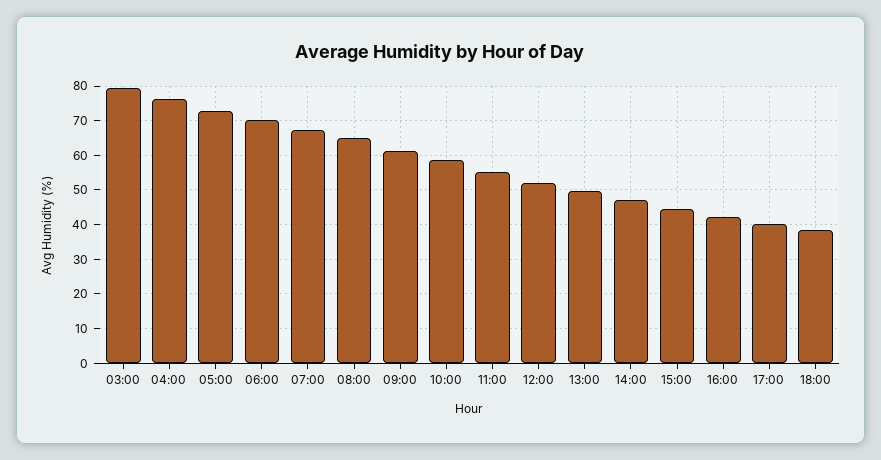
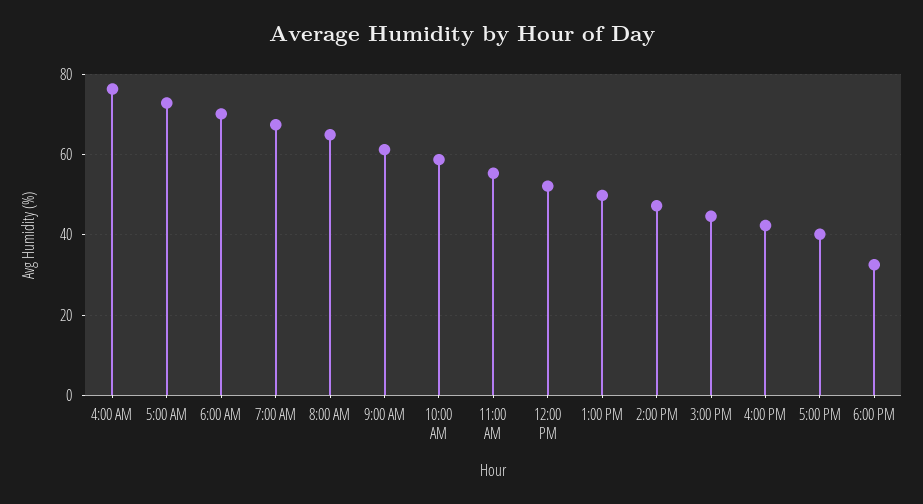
03:00: 80 -> none
18:00: 38 -> 32

